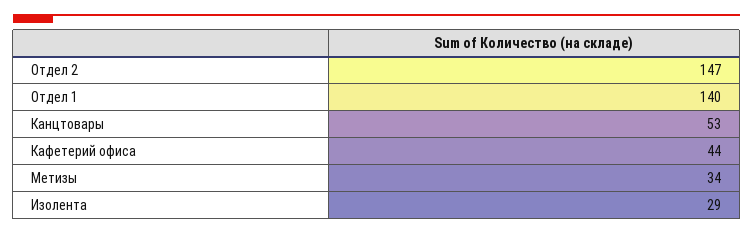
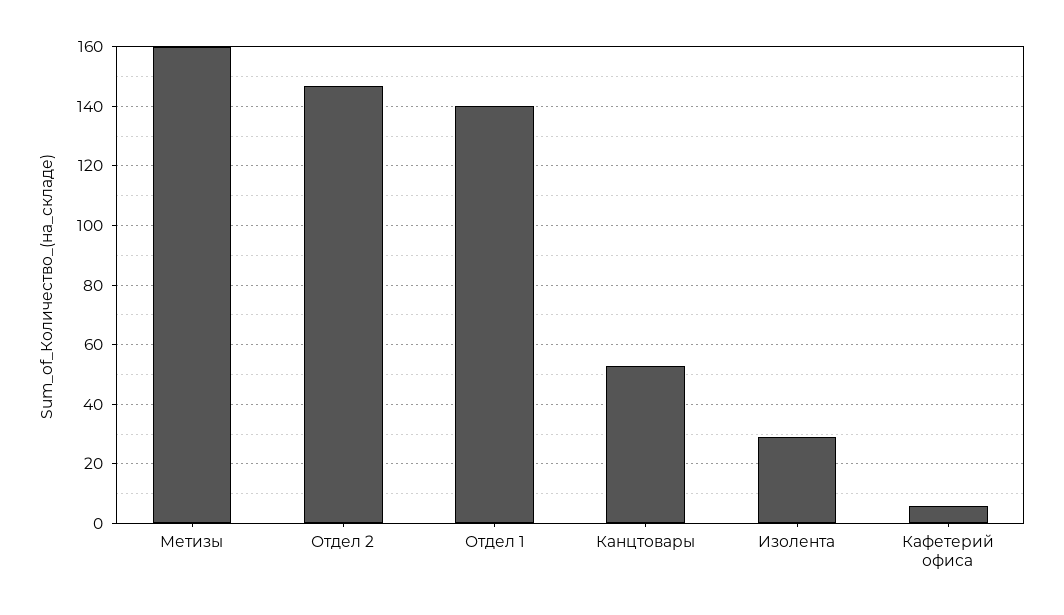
Кафетерий офиса: 44 -> 5
Метизы: 34 -> 160

